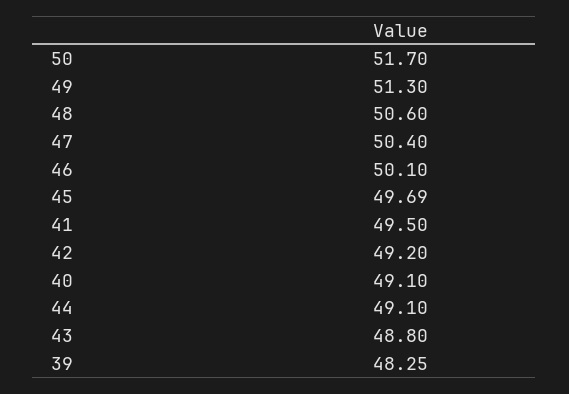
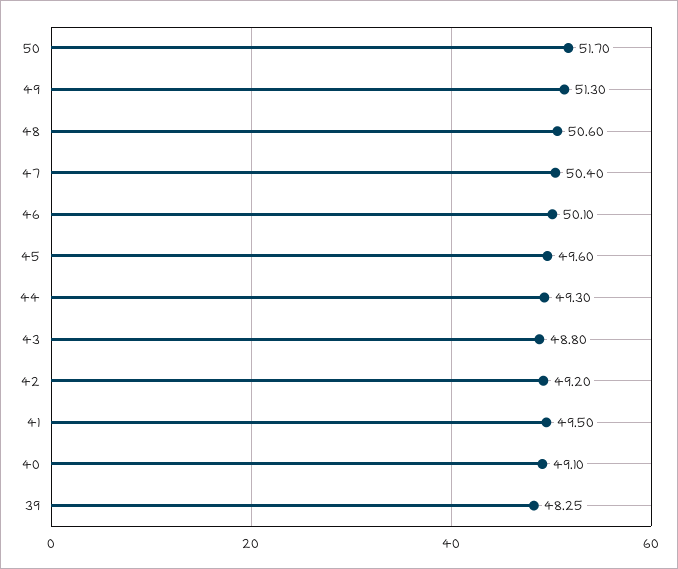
45: 49.69 -> 49.6
44: 49.1 -> 49.3

